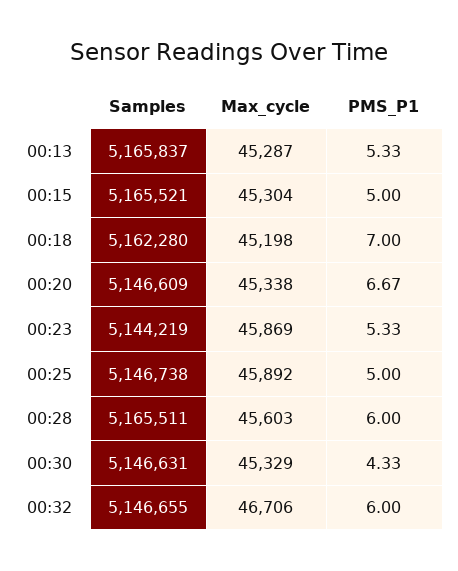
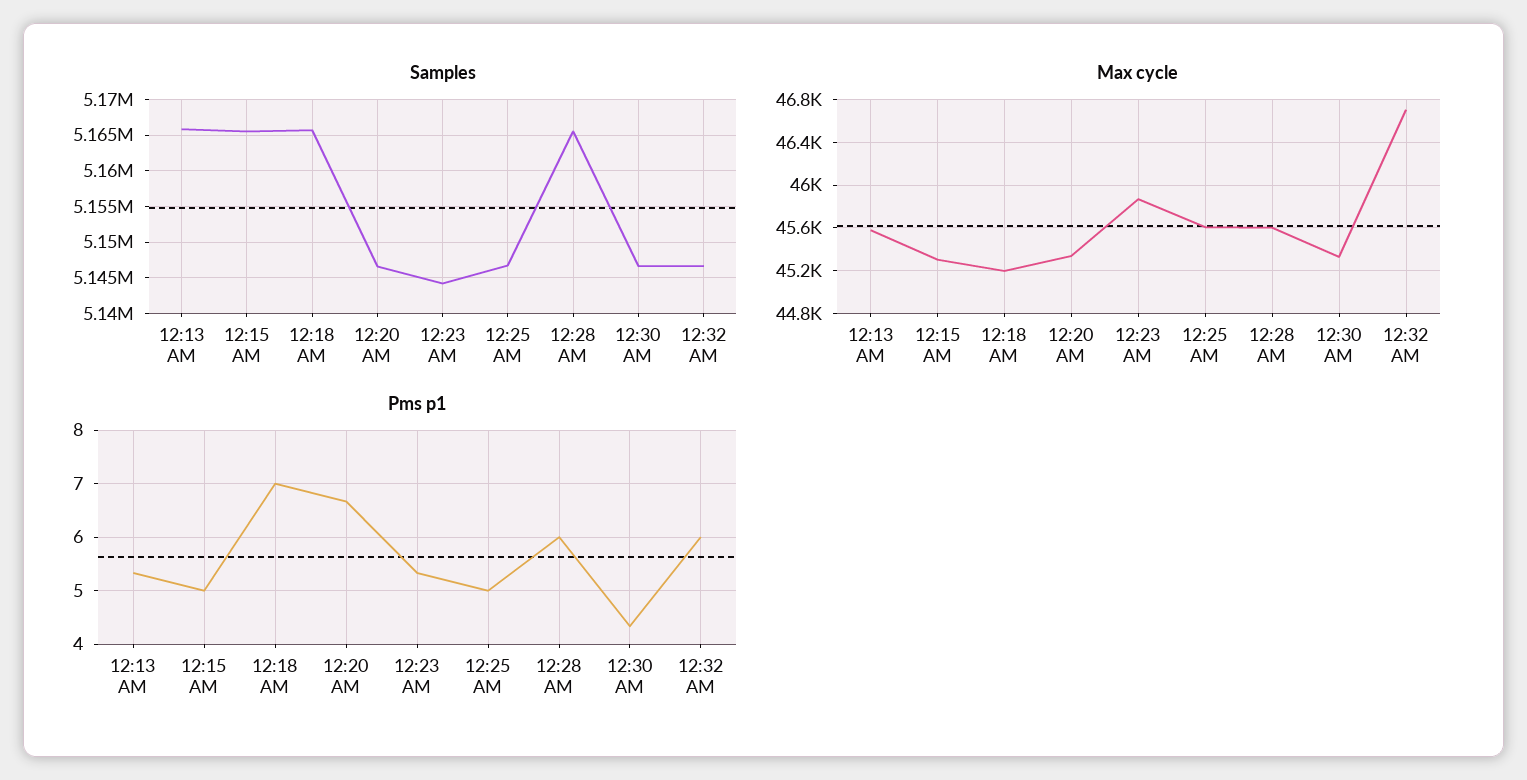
Max_cycle, 00:13: 45287 -> 45600
Samples, 00:18: 5162280 -> 5166000
Max_cycle, 00:25: 45892 -> 45600

